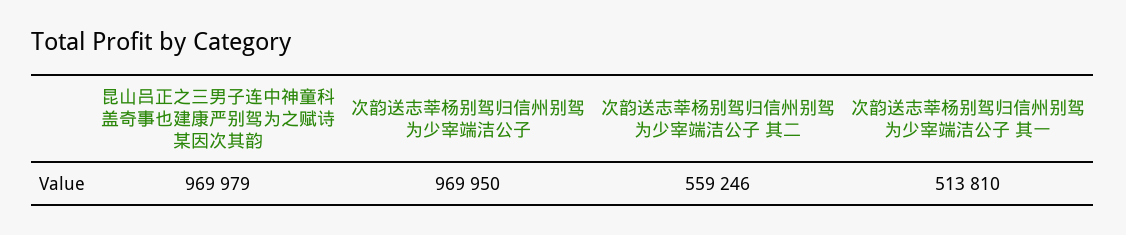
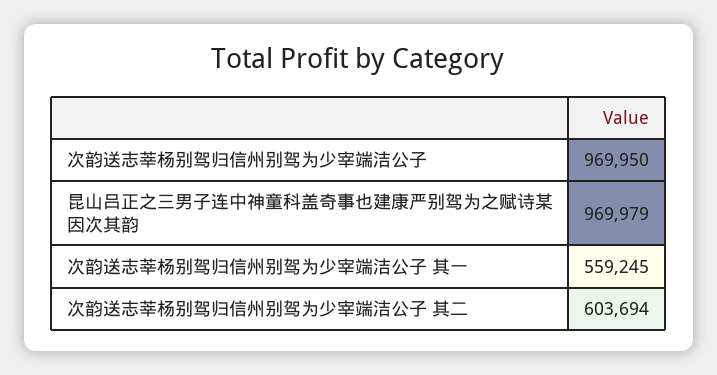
次韵送志莘杨别驾归信州别驾为少宰端洁公子 其二: 559246 -> 603694
次韵送志莘杨别驾归信州别驾为少宰端洁公子 其一: 513810 -> 559245

